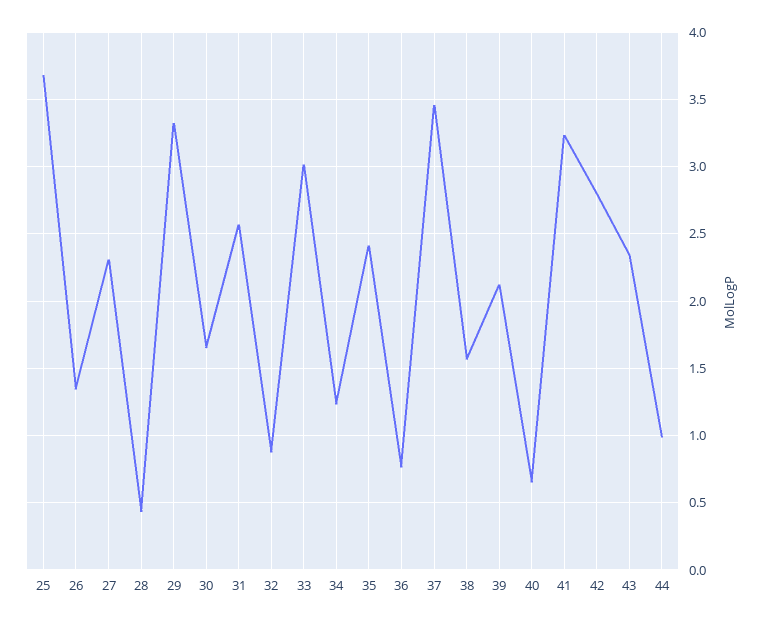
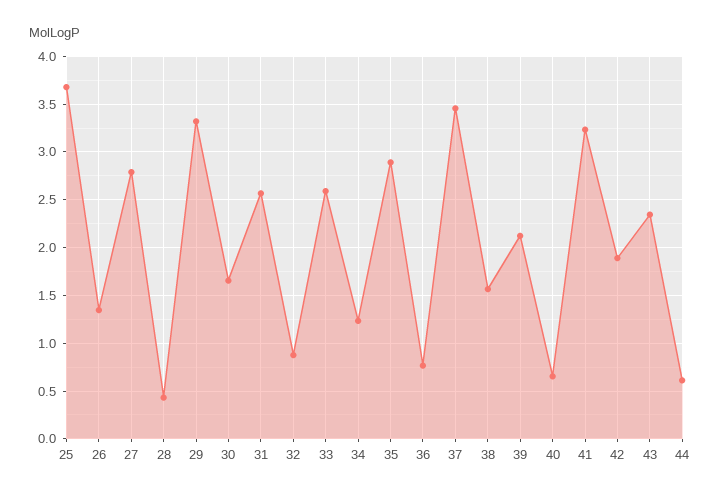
27: 2.3 -> 2.8
33: 3 -> 2.6
35: 2.4 -> 2.9
42: 2.8 -> 1.9
44: 1 -> 0.6

